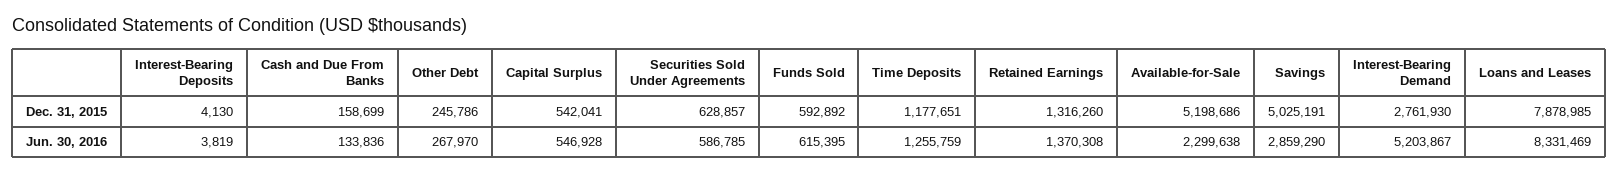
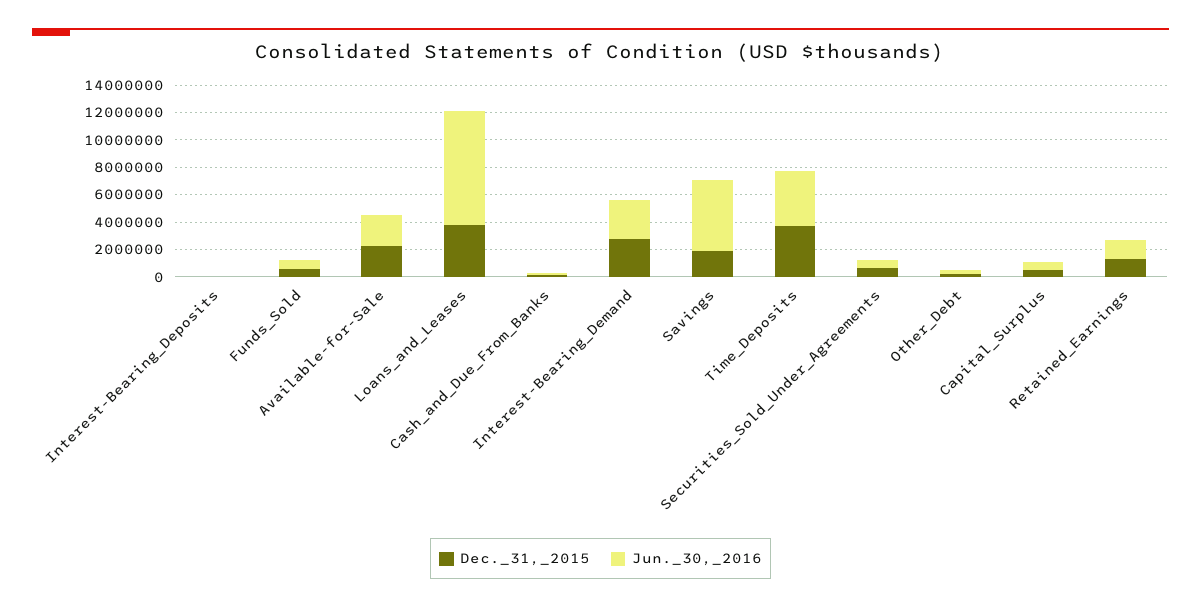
Dec. 31, 2015, Time Deposits: 1177651 -> 4000000
Dec. 31, 2015, Available-for-Sale: 5198686 -> 2000000
Dec. 31, 2015, Savings: 5025191 -> 2000000
Dec. 31, 2015, Loans and Leases: 7878985 -> 4000000
Jun. 30, 2016, Time Deposits: 1255759 -> 4000000
Jun. 30, 2016, Savings: 2859290 -> 5000000
Jun. 30, 2016, Interest-Bearing Demand: 5203867 -> 3000000

